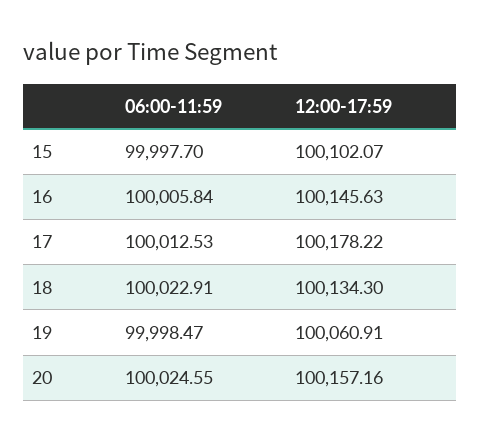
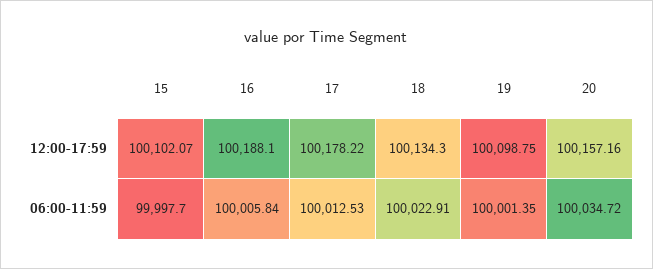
12:00-17:59, 16: 100145.63 -> 100188.1
06:00-11:59, 19: 99998.47 -> 100001.35
12:00-17:59, 19: 100060.91 -> 100098.75
06:00-11:59, 20: 100024.55 -> 100034.72

